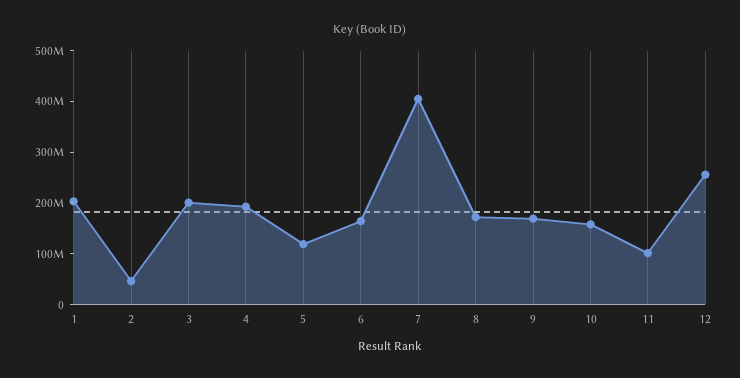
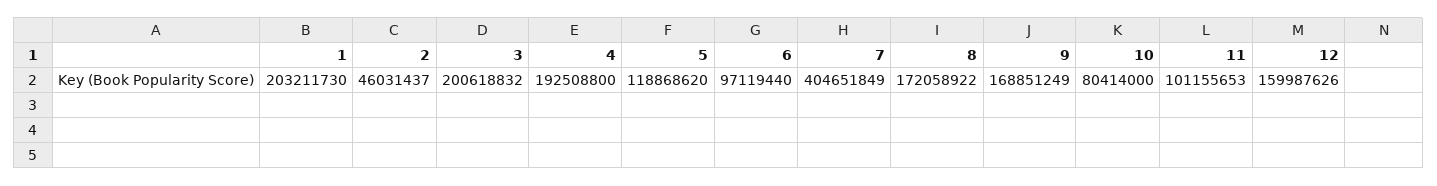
6: 160000000 -> 97119440
10: 160000000 -> 80414000
12: 260000000 -> 159987626

